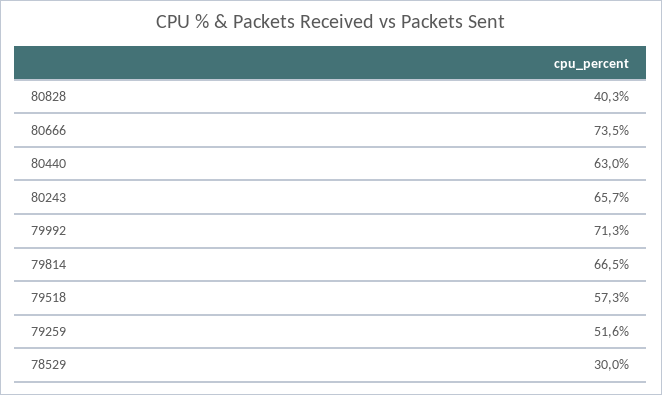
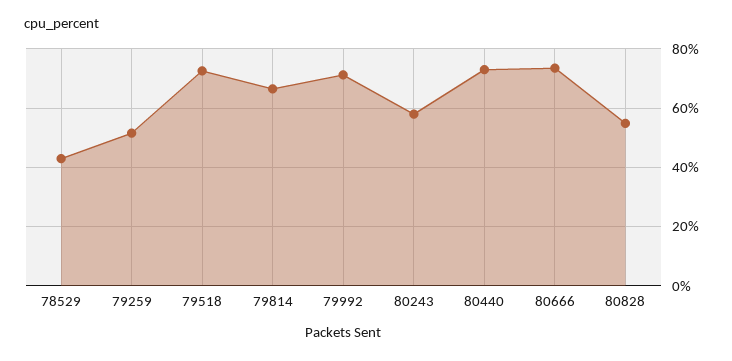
80828: 40.3 -> 55
80440: 63 -> 72.5
80243: 65.7 -> 57.5
79518: 57.3 -> 72.5
78529: 30 -> 42.5

